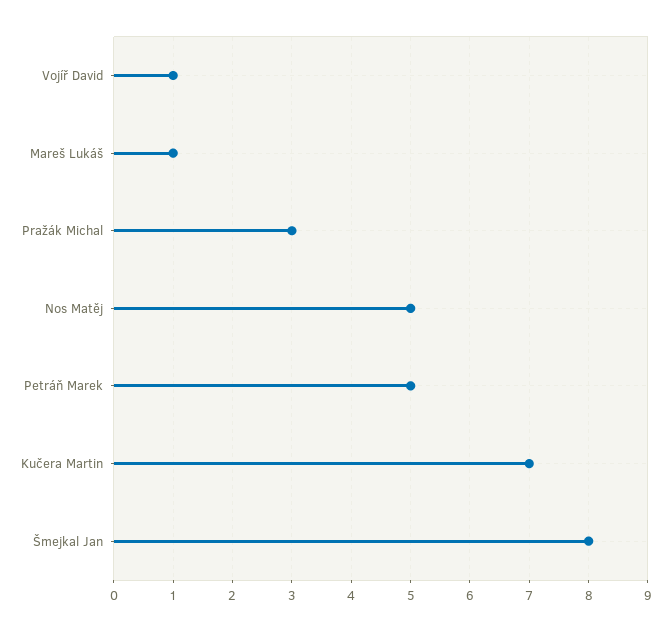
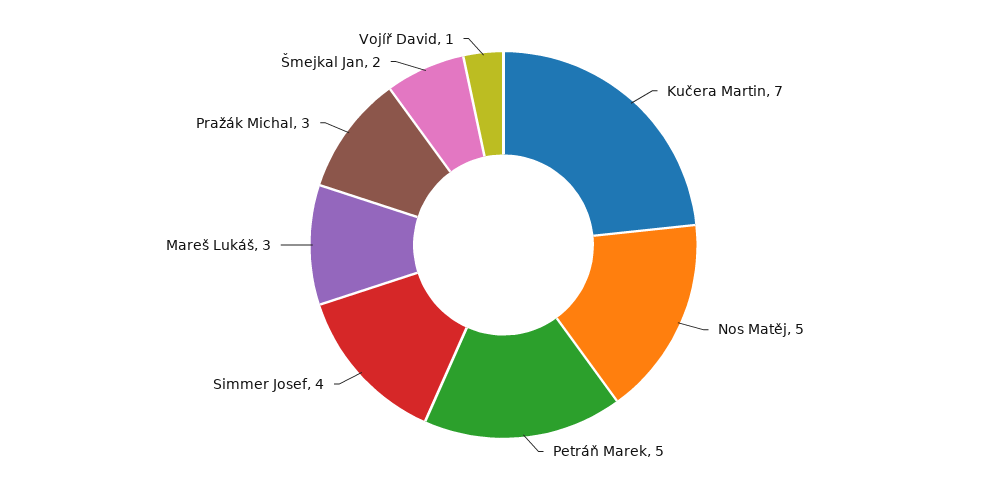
Mareš Lukáš: 1 -> 3
Šmejkal Jan: 8 -> 2
Simmer Josef: none -> 4

